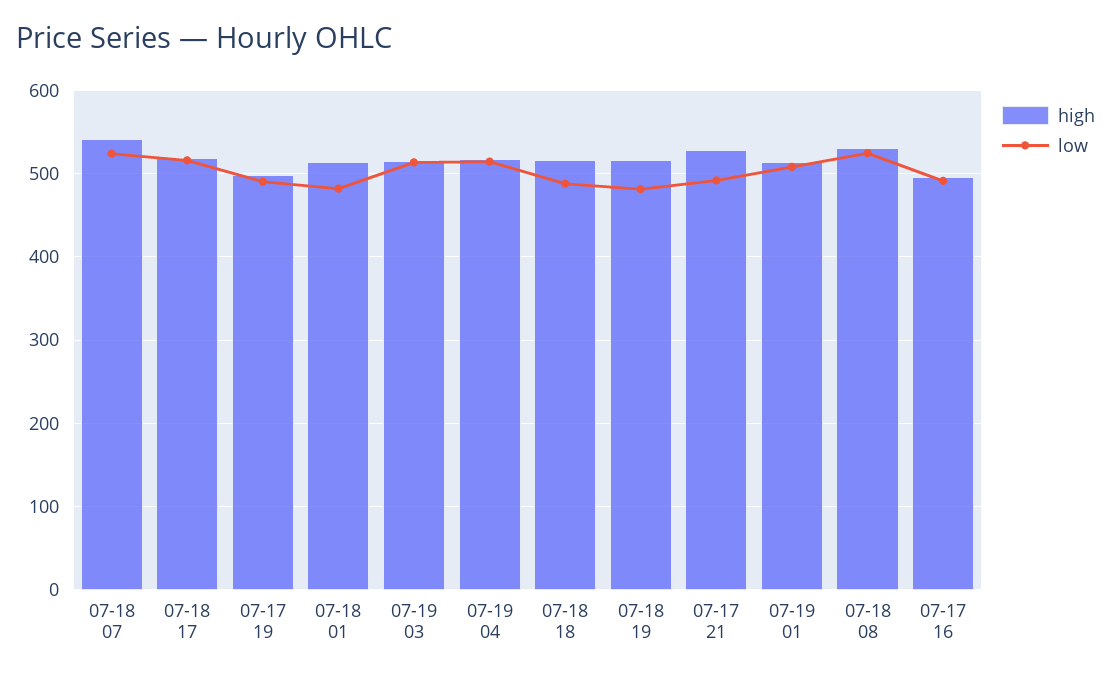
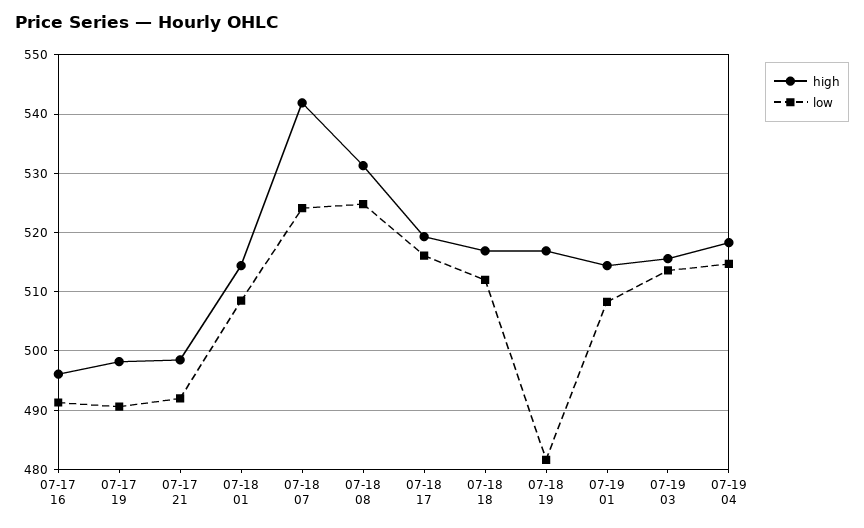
low, 07-18 01: 480 -> 508
low, 07-18 18: 490 -> 512
high, 07-17 21: 530 -> 498

